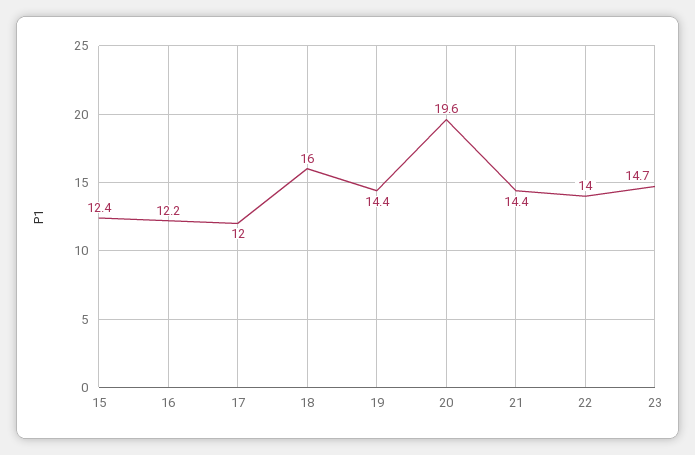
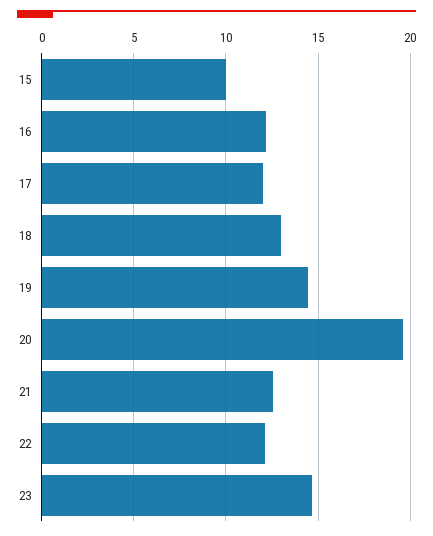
15: 12.4 -> 10
18: 16 -> 13
21: 14.4 -> 12.5
22: 14 -> 12

